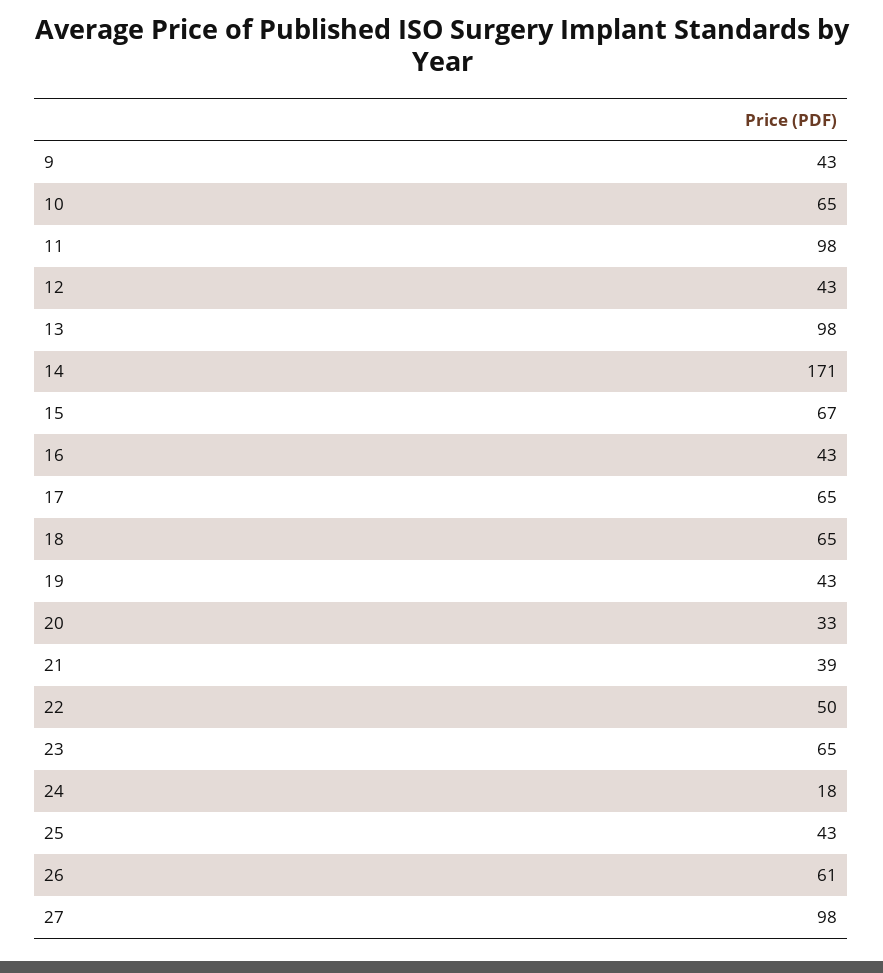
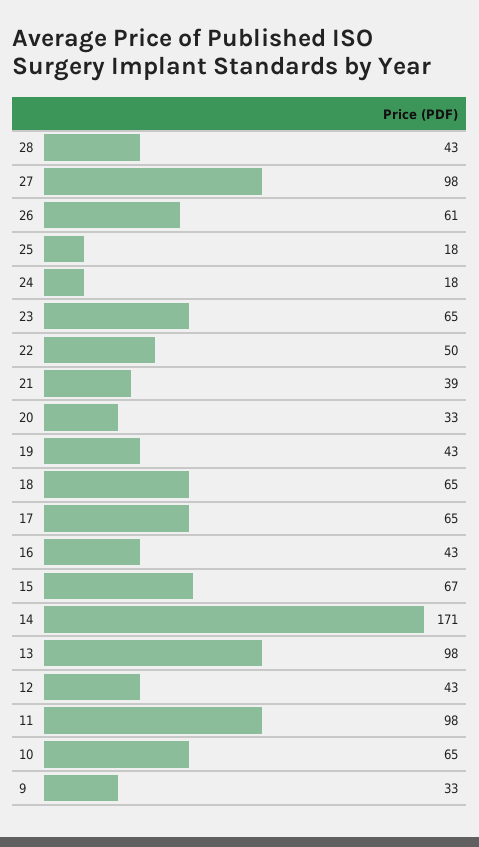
9: 43 -> 33
25: 43 -> 18
28: none -> 43

